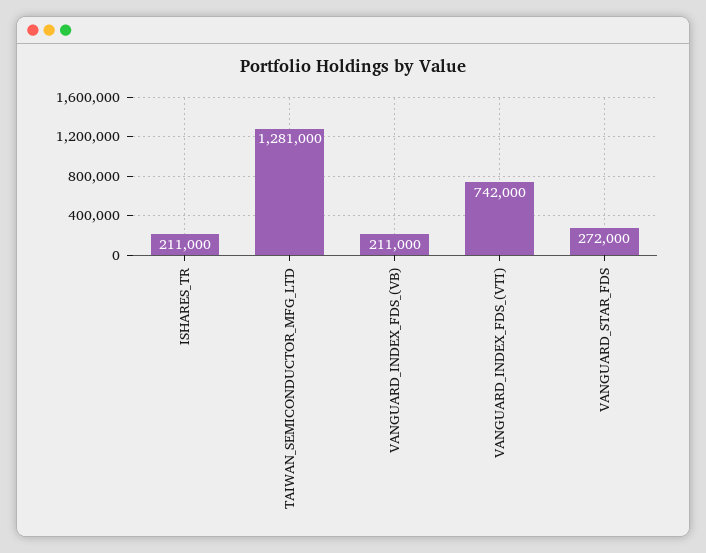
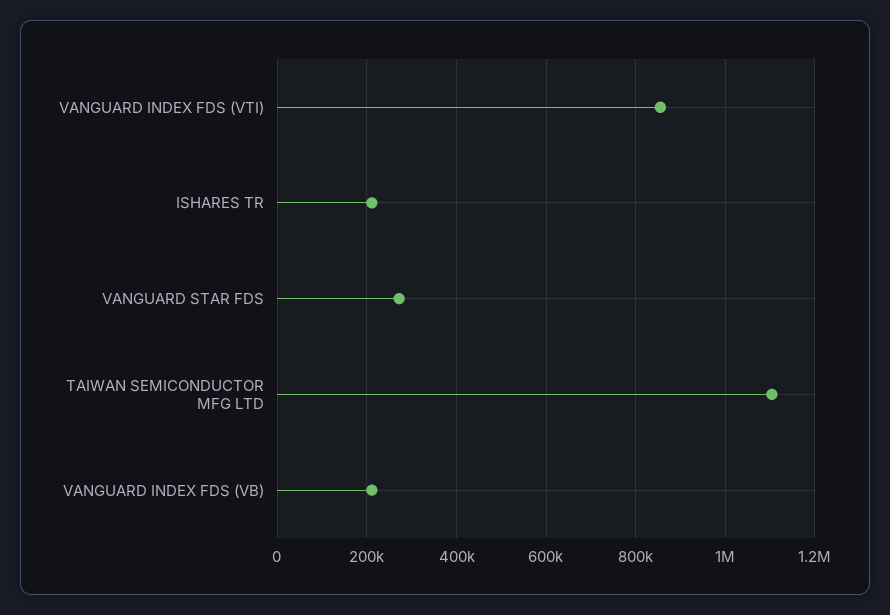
TAIWAN_SEMICONDUCTOR_MFG_LTD: 1281000 -> 1100000
VANGUARD_INDEX_FDS_(VTI): 742000 -> 860000

